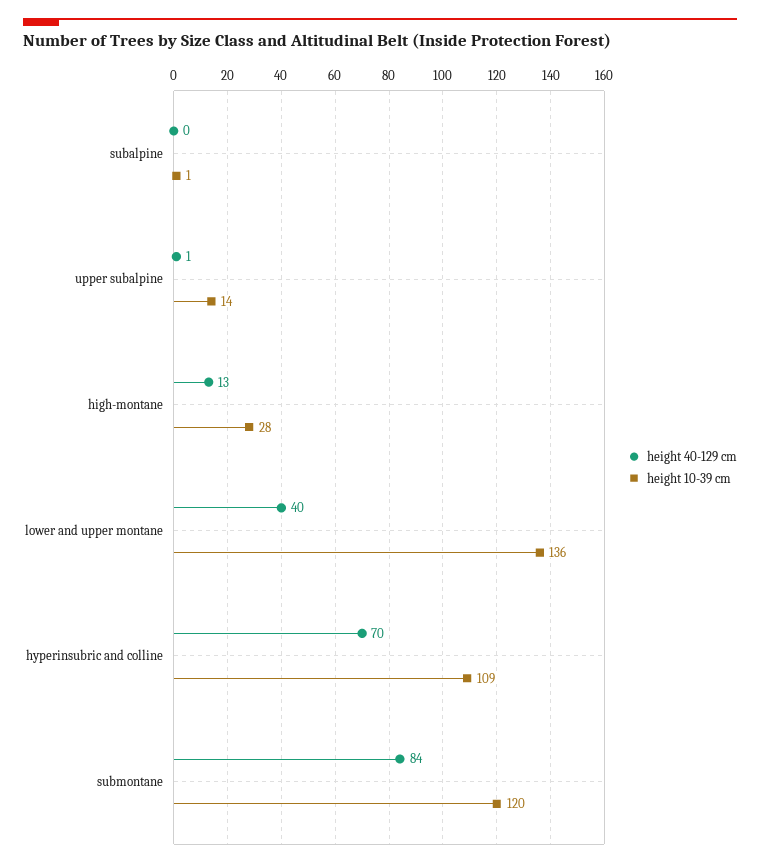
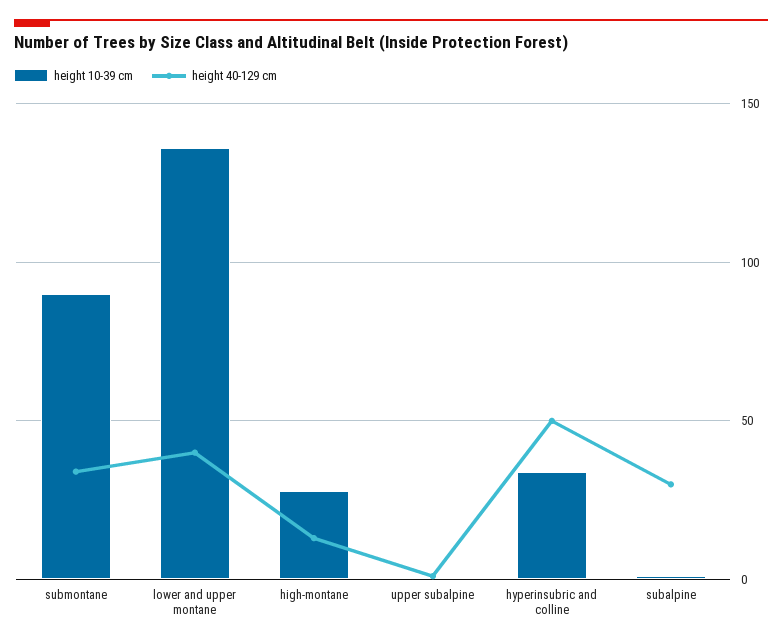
height 40-129 cm, subalpine: 0 -> 30
height 10-39 cm, upper subalpine: 14 -> 0
height 40-129 cm, hyperinsubric and colline: 70 -> 50
height 10-39 cm, hyperinsubric and colline: 109 -> 35
height 40-129 cm, submontane: 84 -> 35
height 10-39 cm, submontane: 120 -> 90

